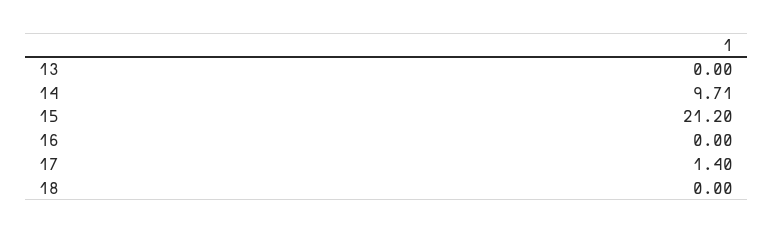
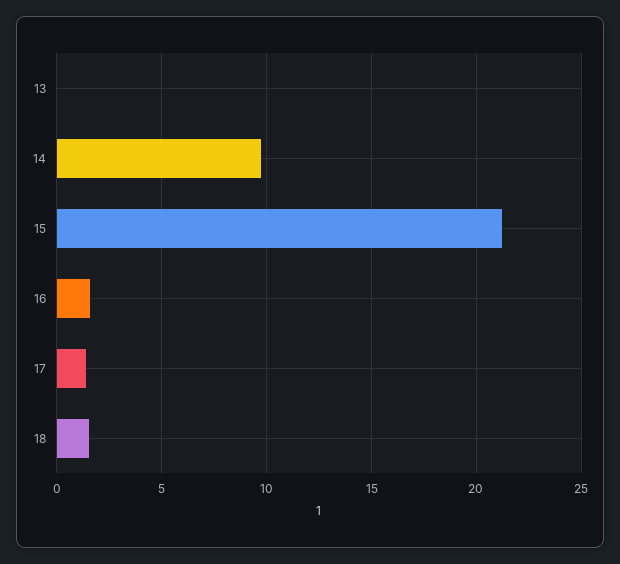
16: 0 -> 1.5
18: 0 -> 1.5

